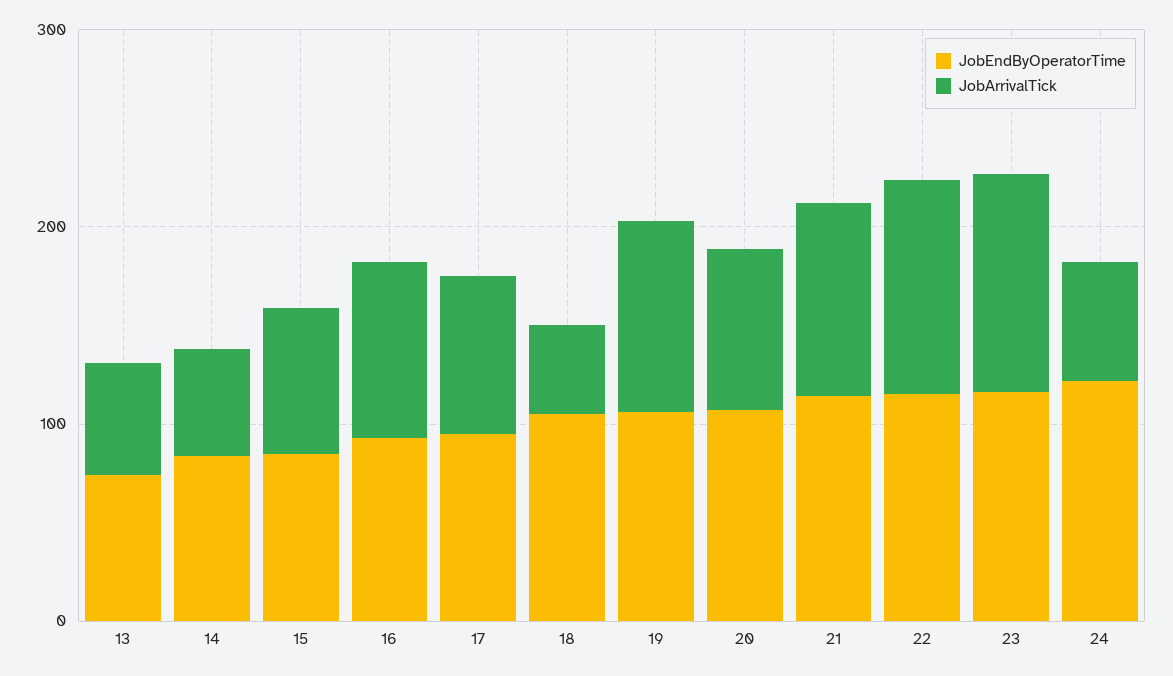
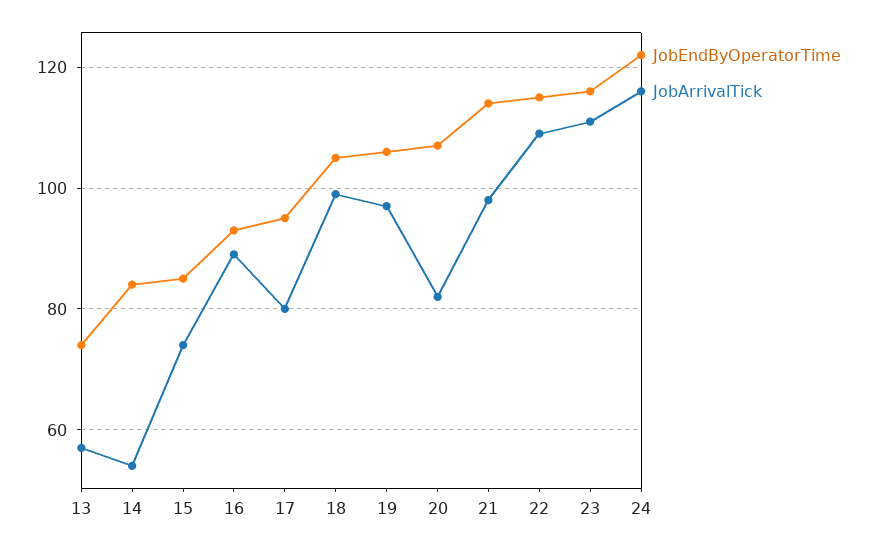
JobArrivalTick, 18: 40 -> 100
JobArrivalTick, 24: 60 -> 115

